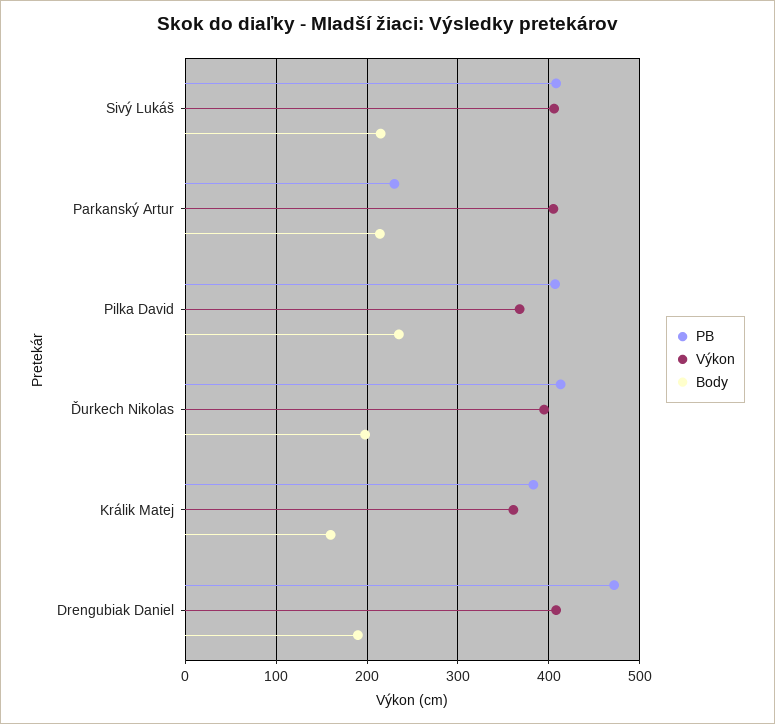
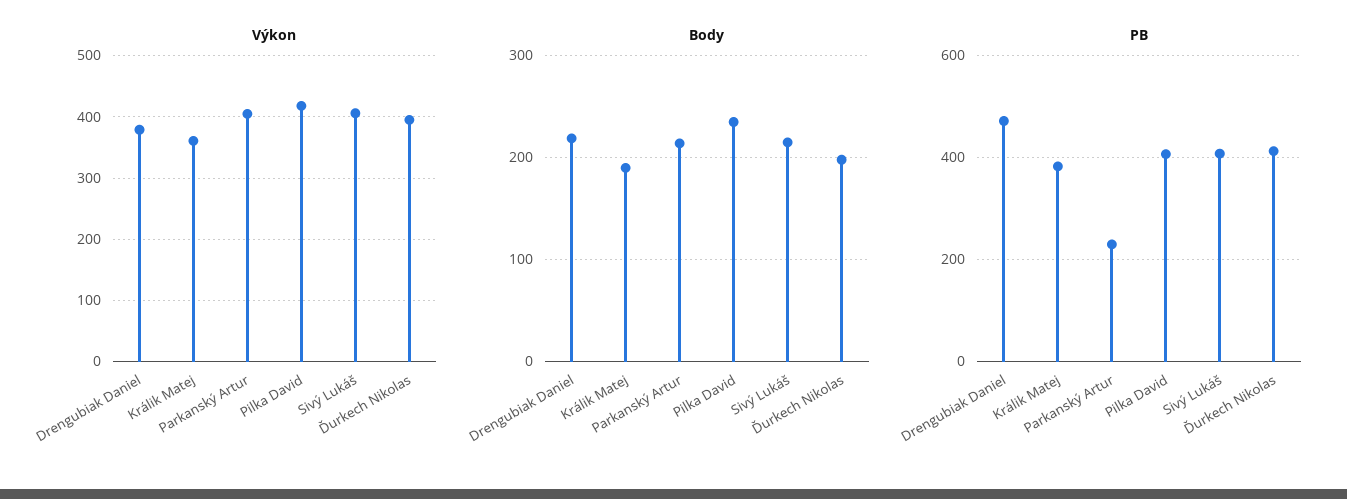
Výkon, Pilka David: 370 -> 420
Body, Králik Matej: 160 -> 190
Výkon, Drengubiak Daniel: 410 -> 380
Body, Drengubiak Daniel: 190 -> 220

